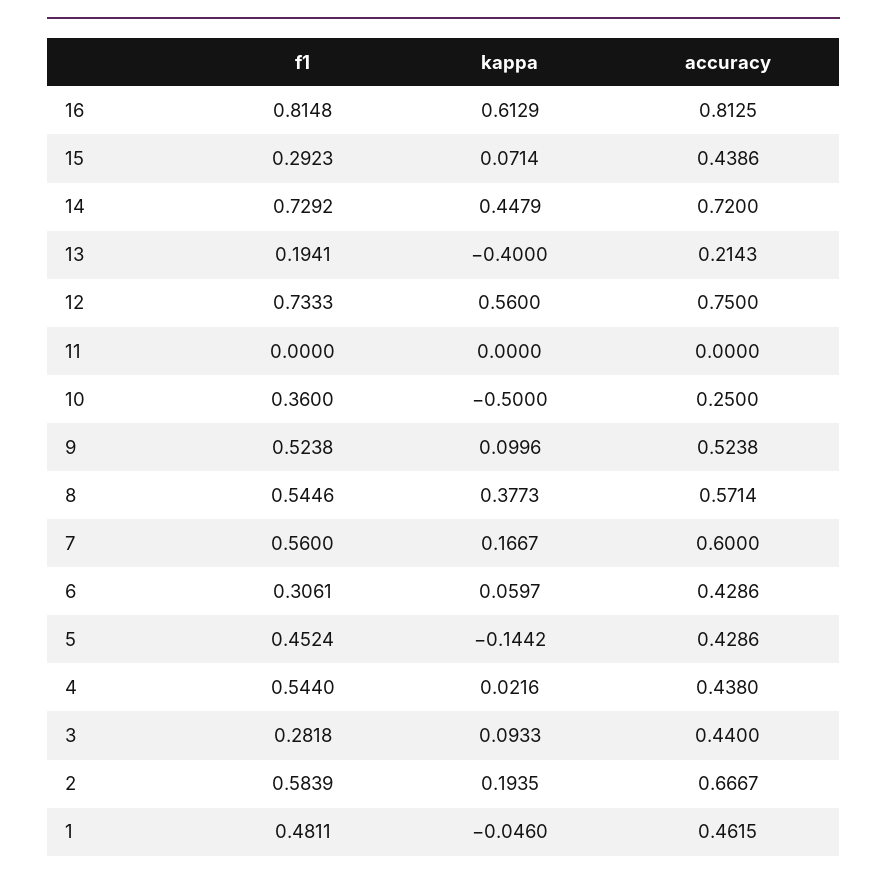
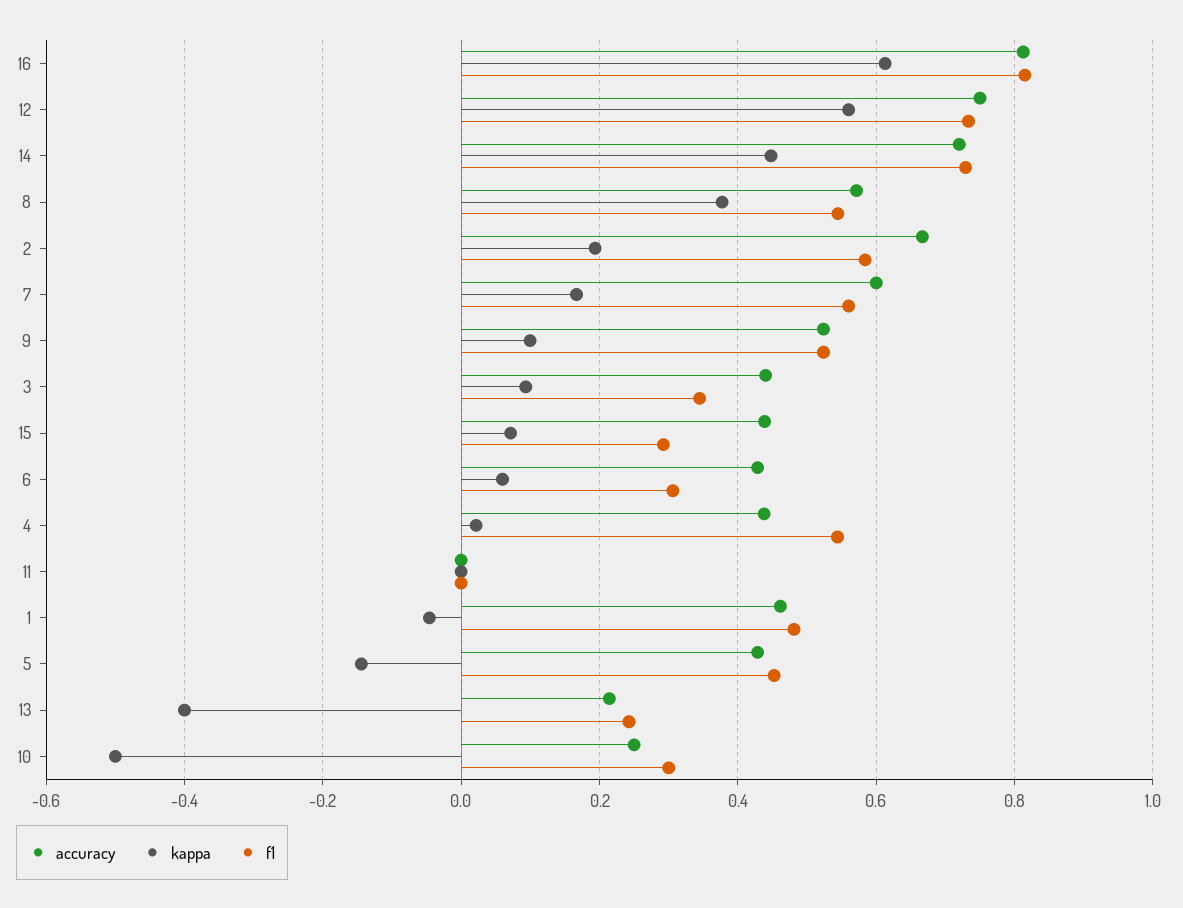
f1, 13: 0.1941 -> 0.24
f1, 10: 0.36 -> 0.3
f1, 3: 0.2818 -> 0.34

